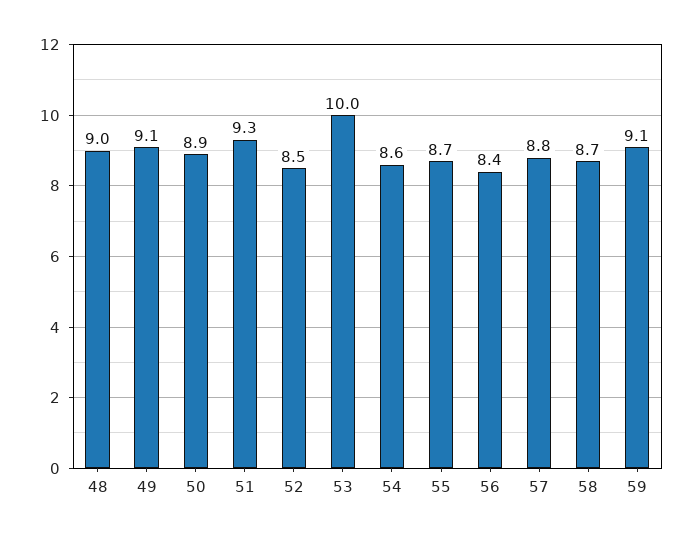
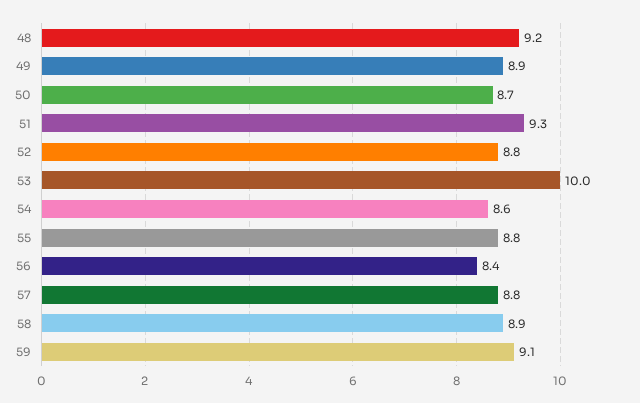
48: 9 -> 9.2
49: 9.1 -> 8.9
50: 8.9 -> 8.7
52: 8.5 -> 8.8
55: 8.7 -> 8.8
58: 8.7 -> 8.9

